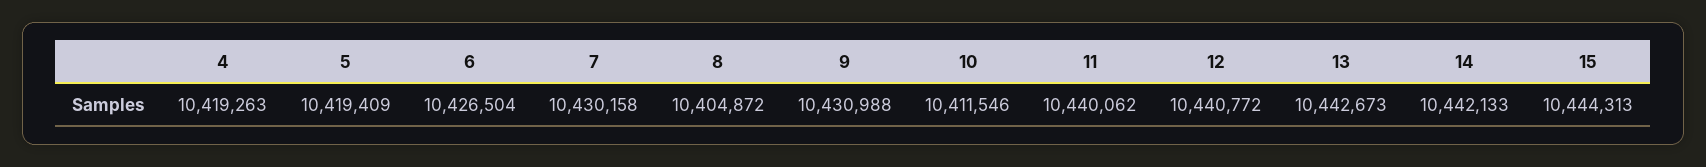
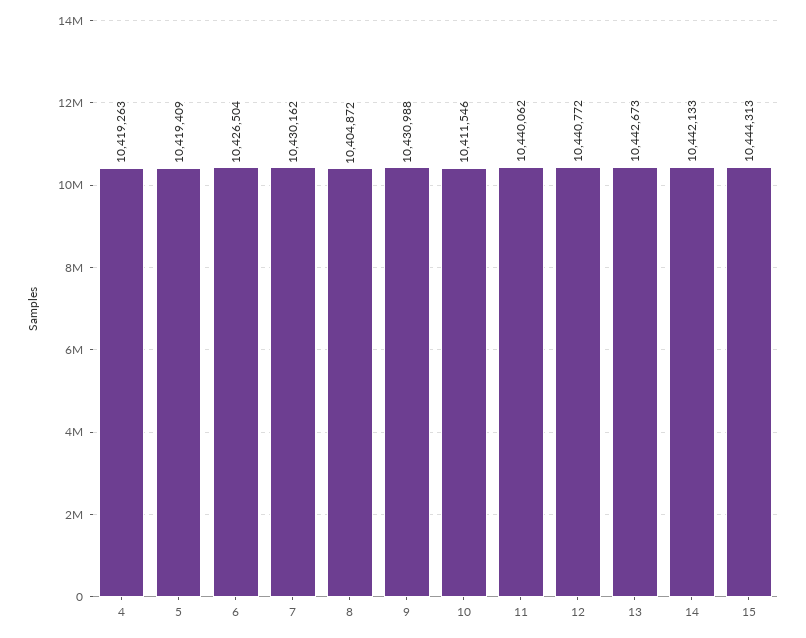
7: 10430158 -> 10430162

